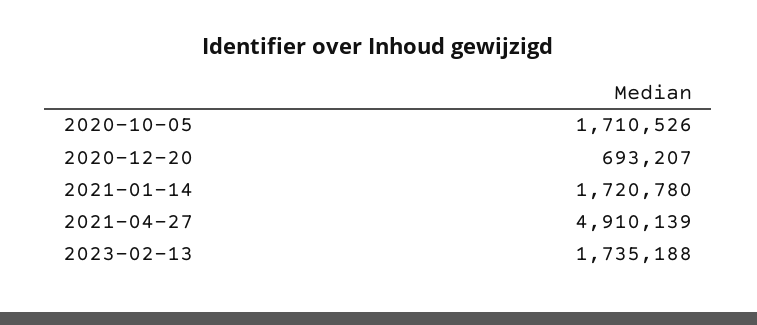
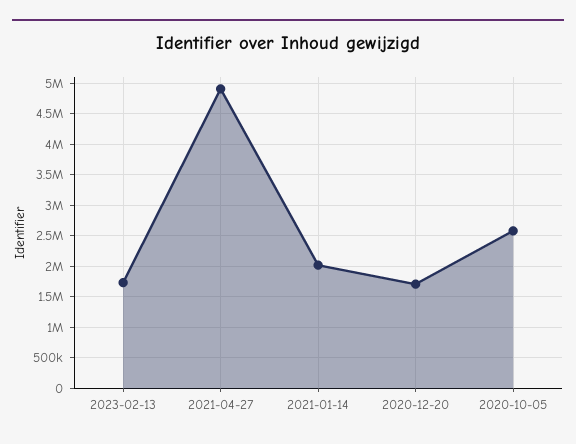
2020-10-05: 1710526 -> 2600000
2020-12-20: 693207 -> 1700000
2021-01-14: 1720780 -> 2000000

